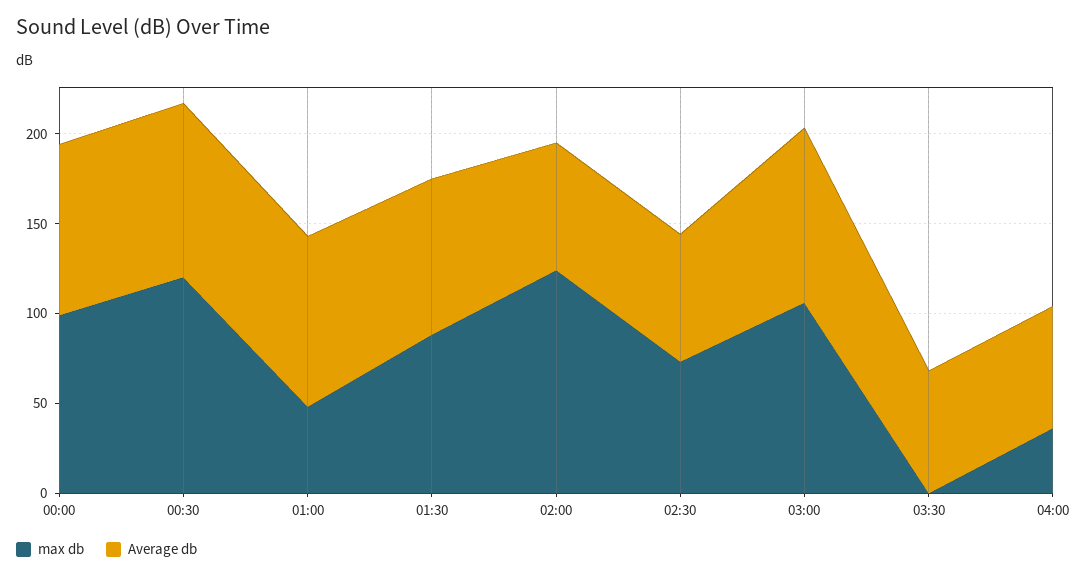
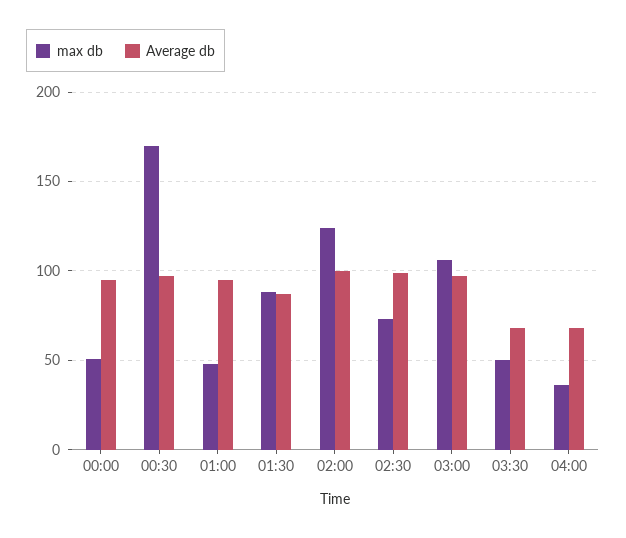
max db, 00:00: 100 -> 50
max db, 00:30: 120 -> 170
Average db, 02:00: 70 -> 100
Average db, 02:30: 70 -> 100
max db, 03:30: 0 -> 50

